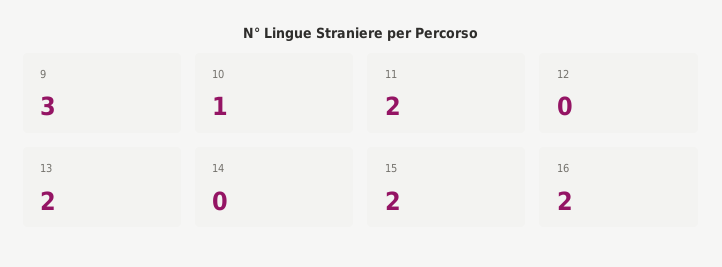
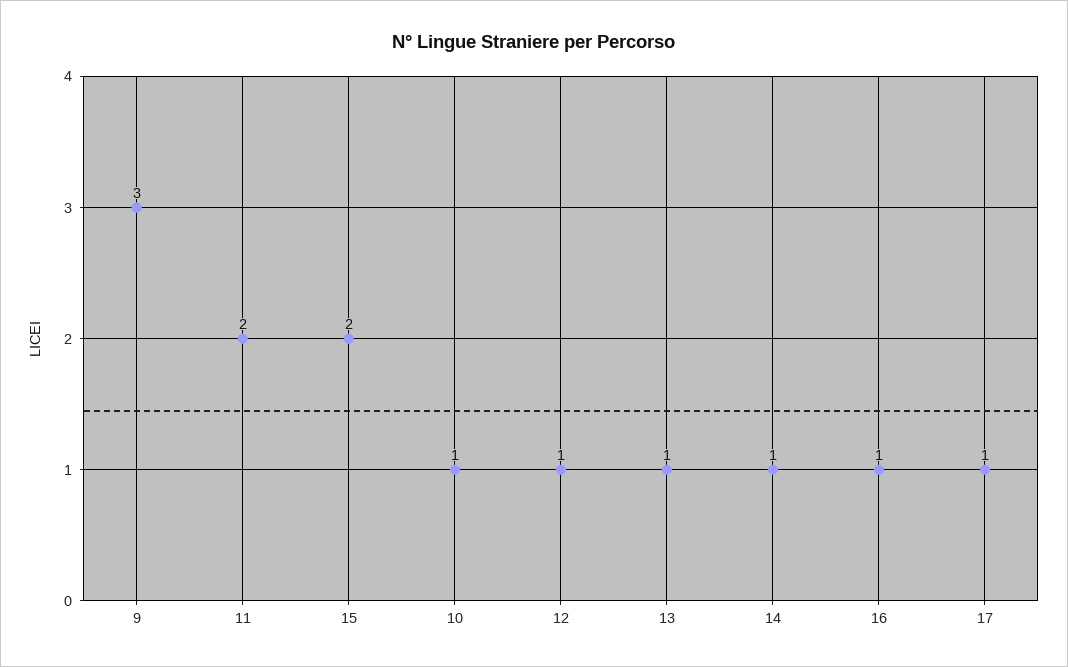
12: 0 -> 1
13: 2 -> 1
14: 0 -> 1
16: 2 -> 1
17: none -> 1

